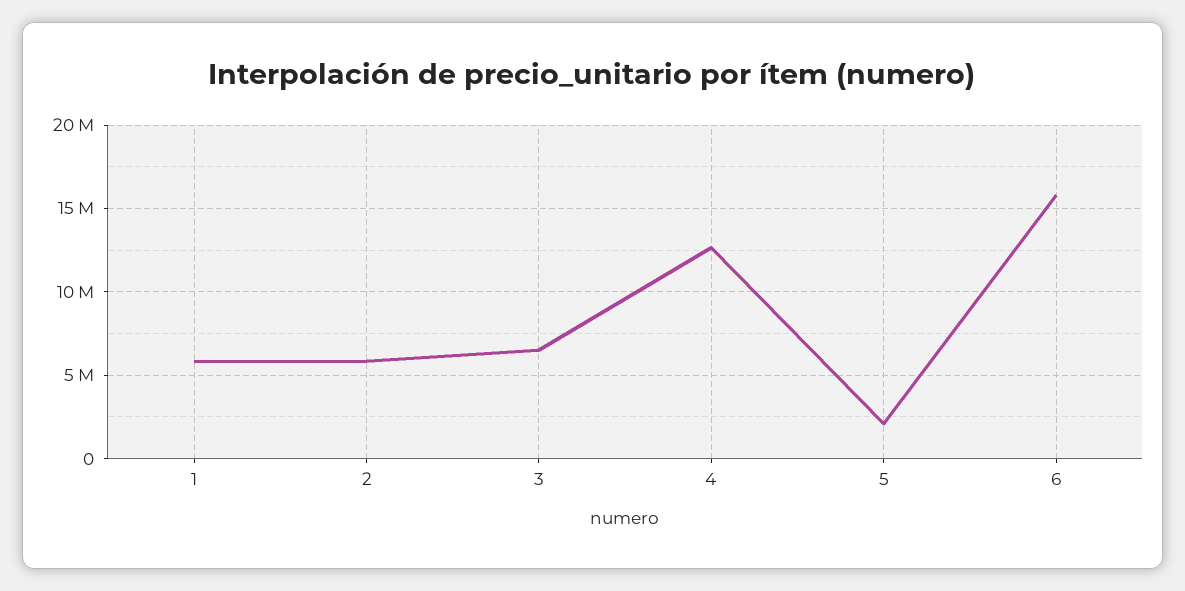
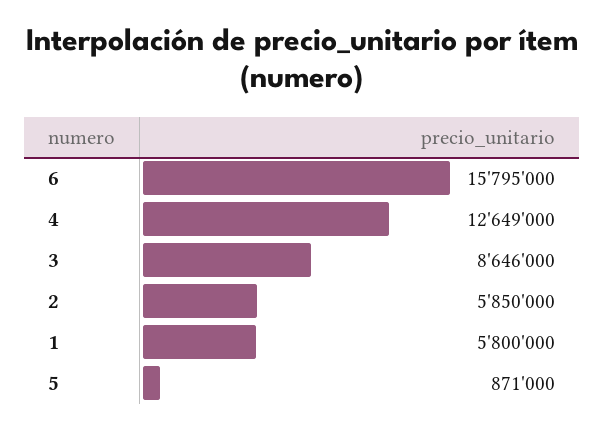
3: 6500000 -> 8646000
5: 2000000 -> 871000

